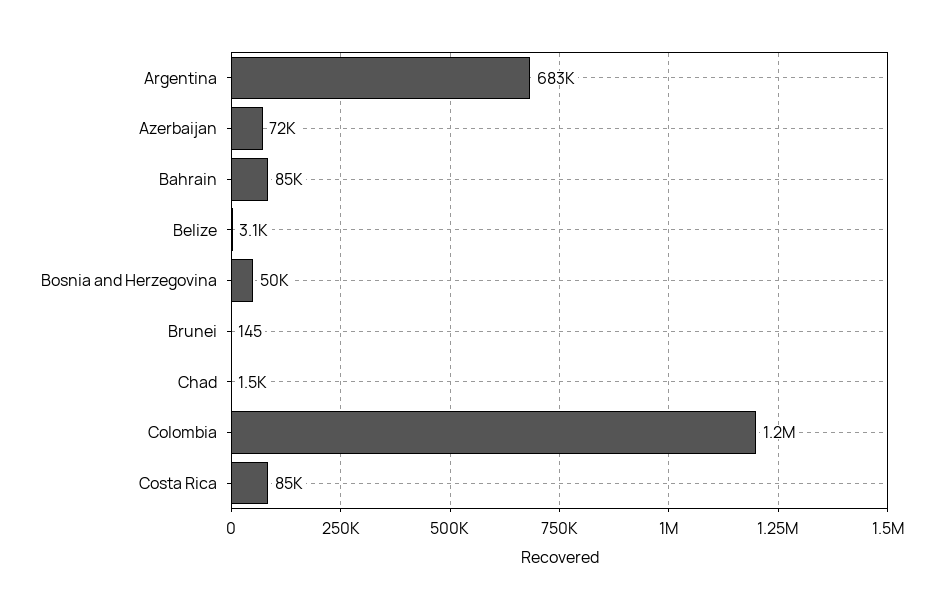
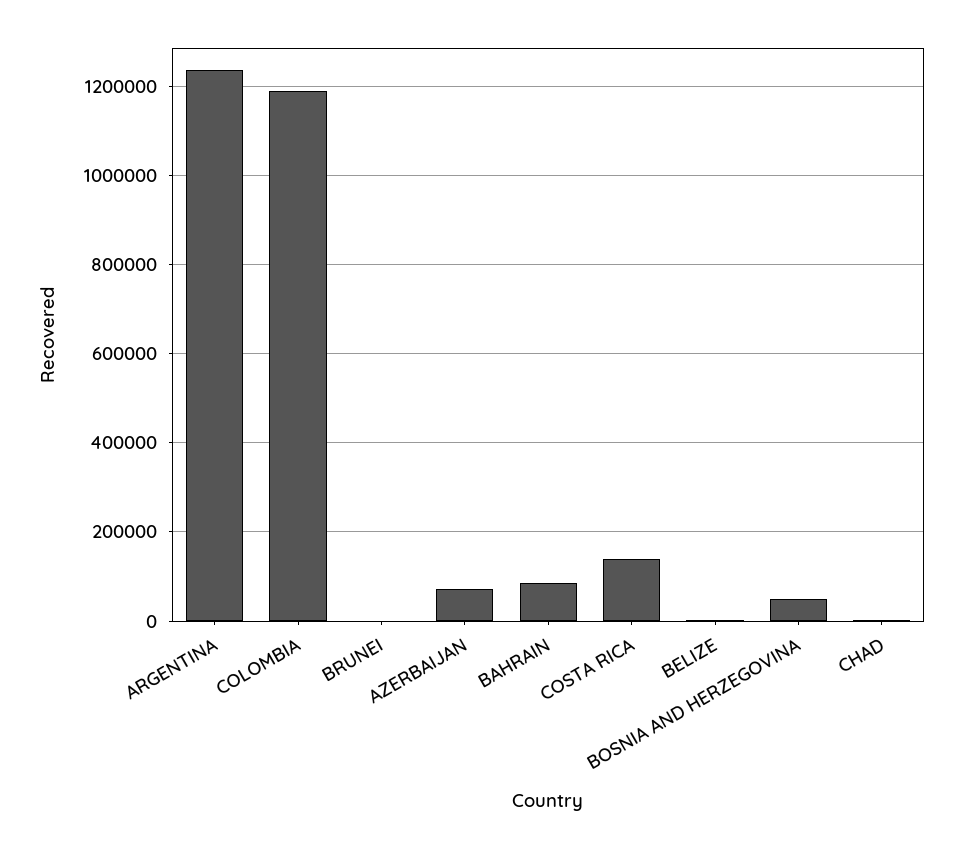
Argentina: 683000 -> 1240000
Costa Rica: 85000 -> 140000

